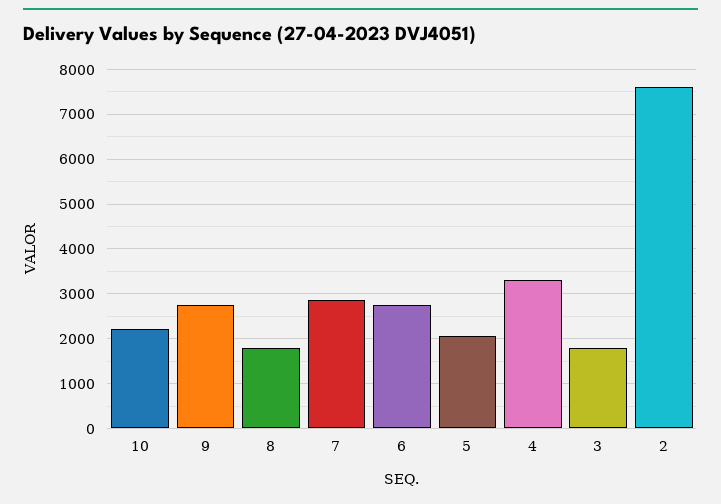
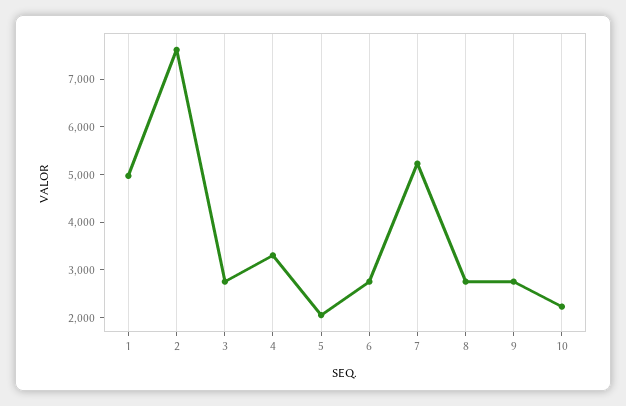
8: 1800 -> 2800
7: 2800 -> 5200
3: 1800 -> 2800
1: none -> 5000

